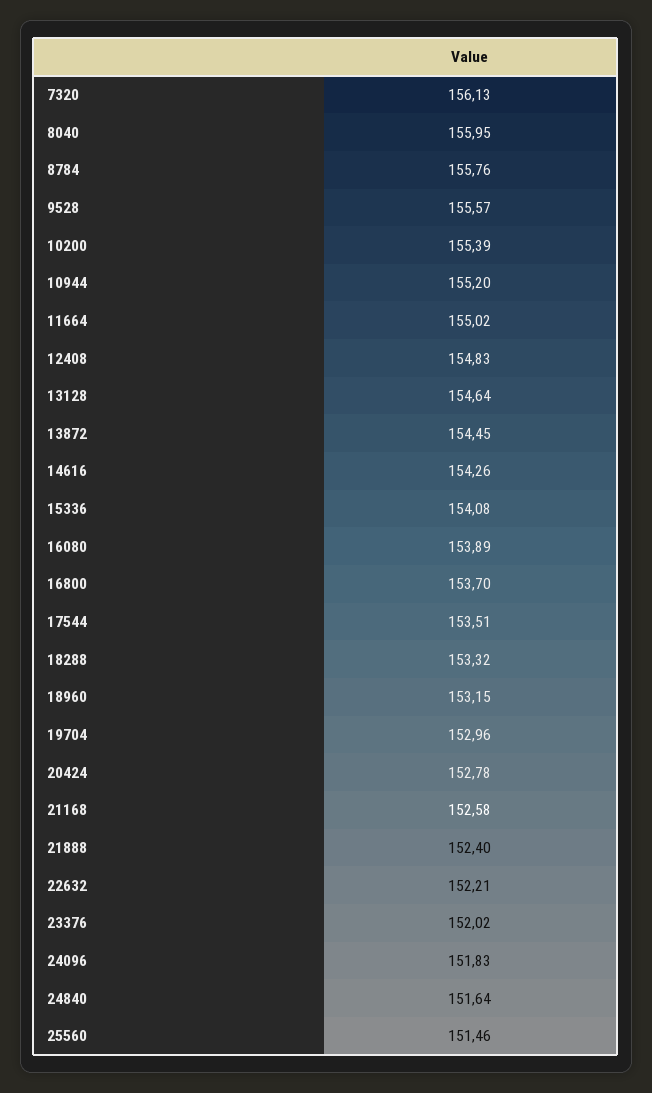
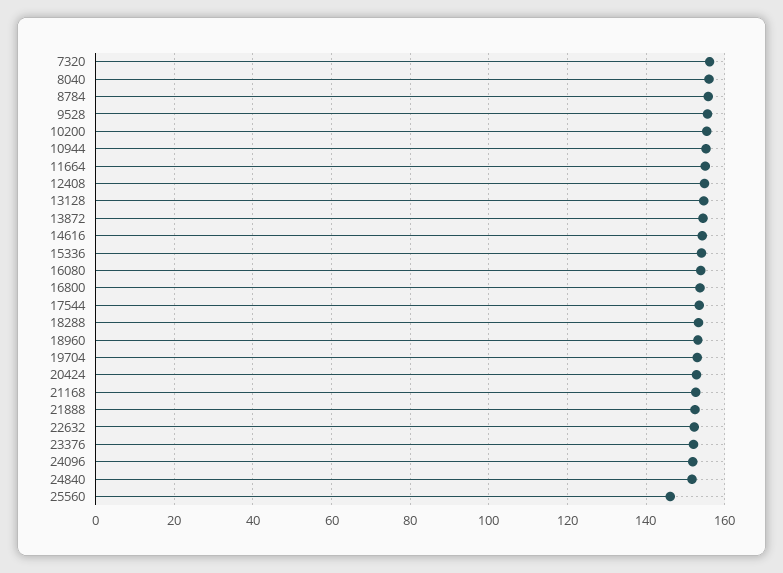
25560: 151.46 -> 146

